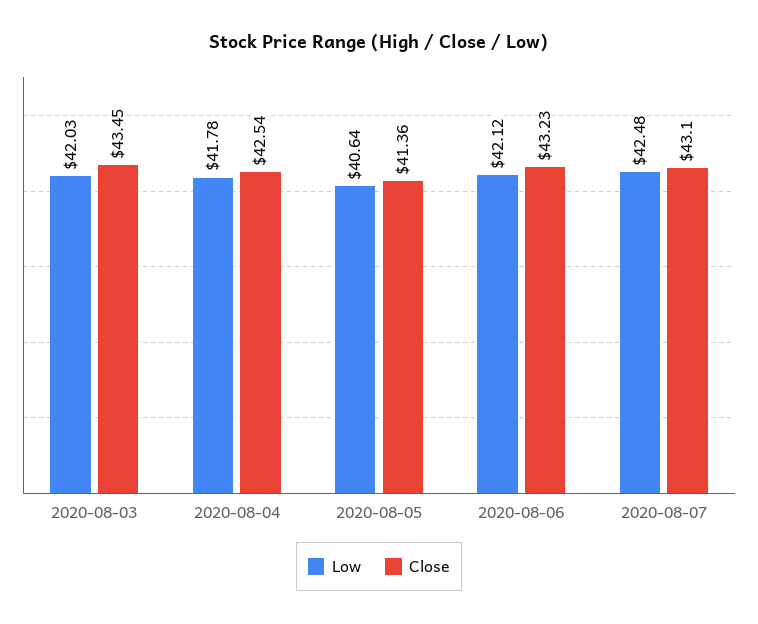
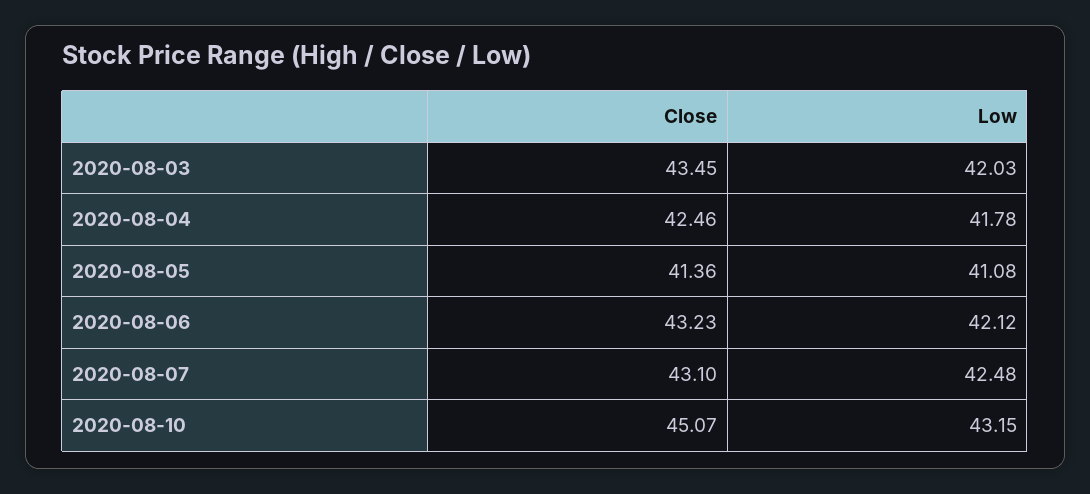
Close, 2020-08-04: 42.54 -> 42.46
Low, 2020-08-05: 40.64 -> 41.08
Close, 2020-08-10: none -> 45.07
Low, 2020-08-10: none -> 43.15

